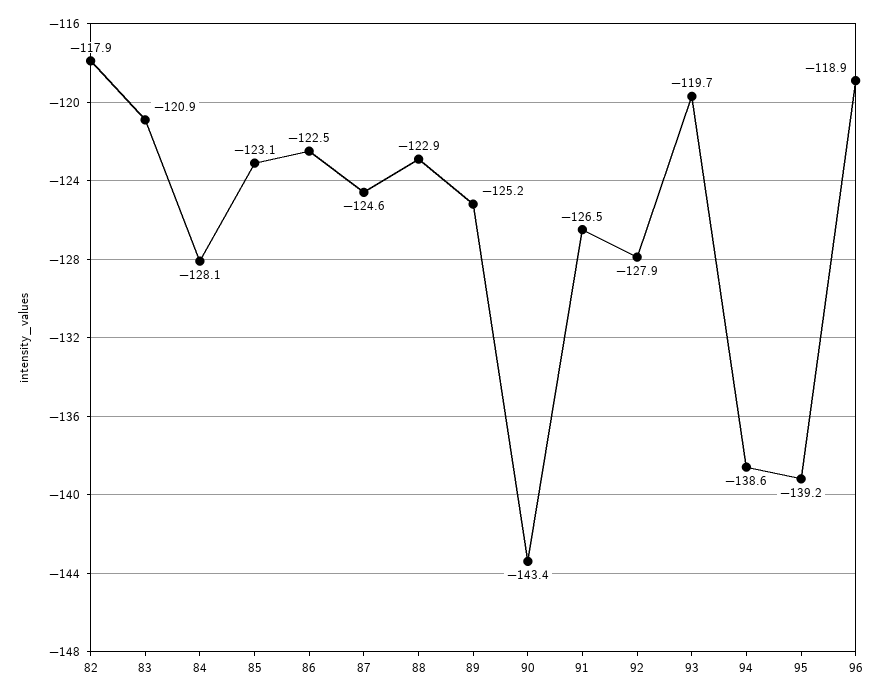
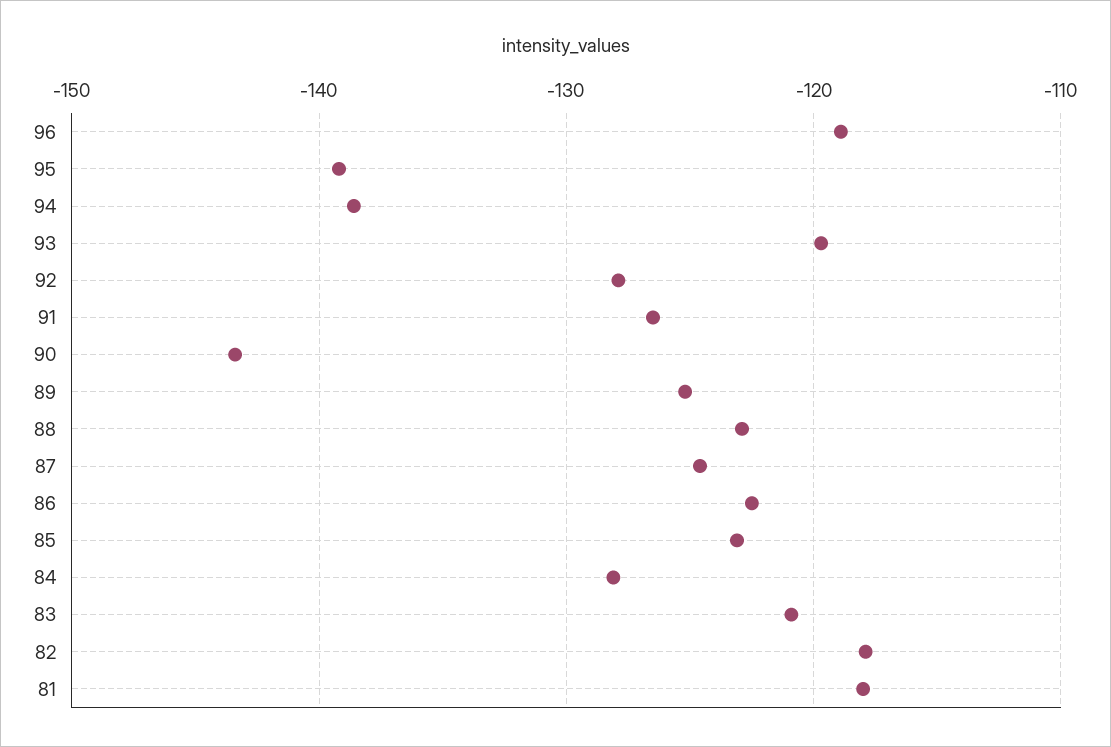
81: none -> -118

